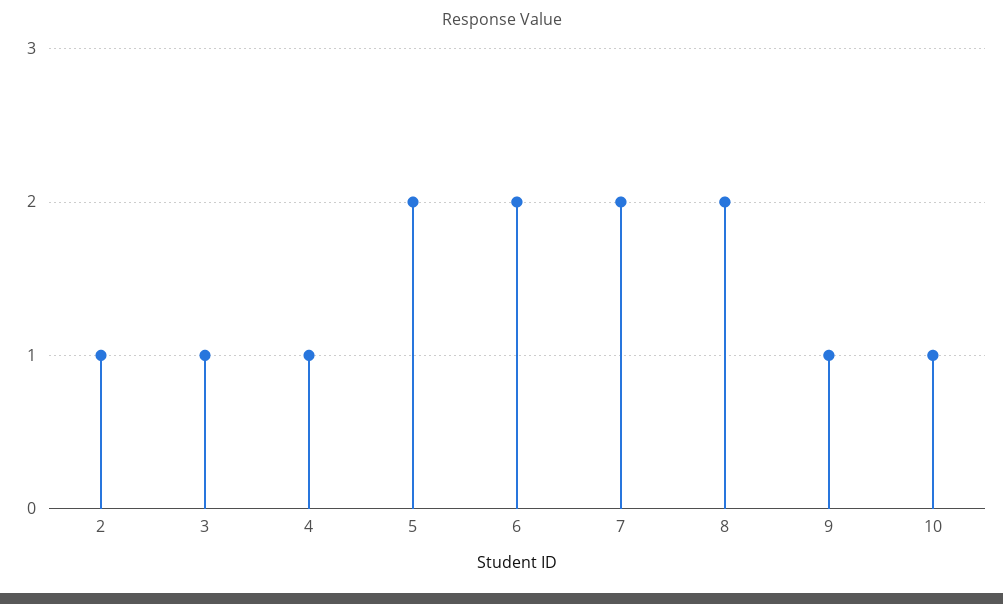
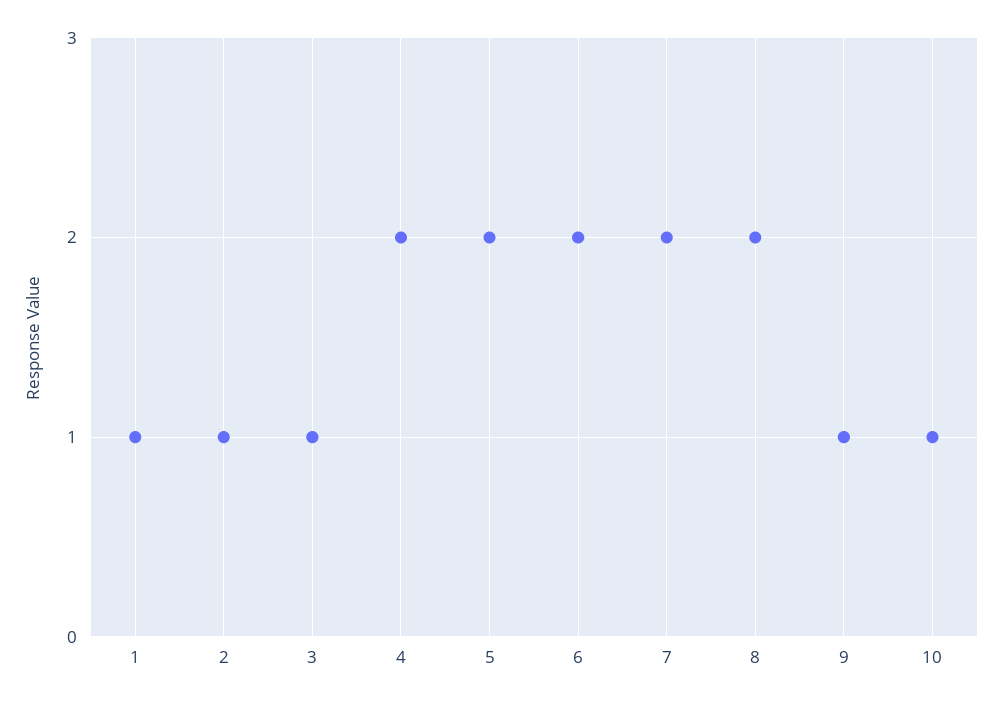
4: 1 -> 2
1: none -> 1

